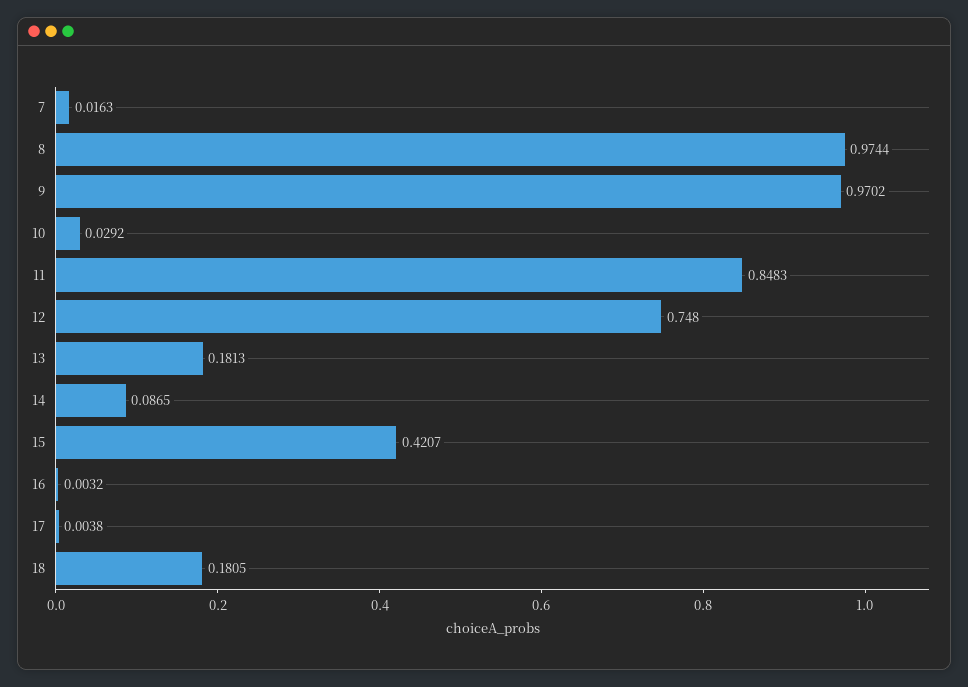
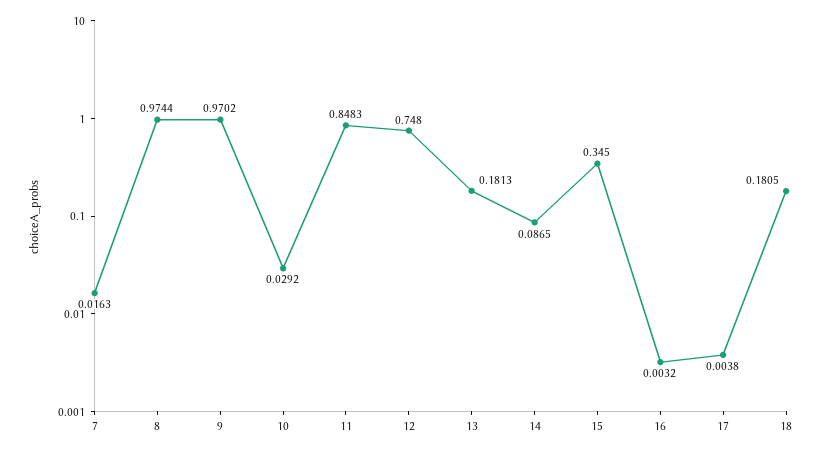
15: 0.4207 -> 0.345

